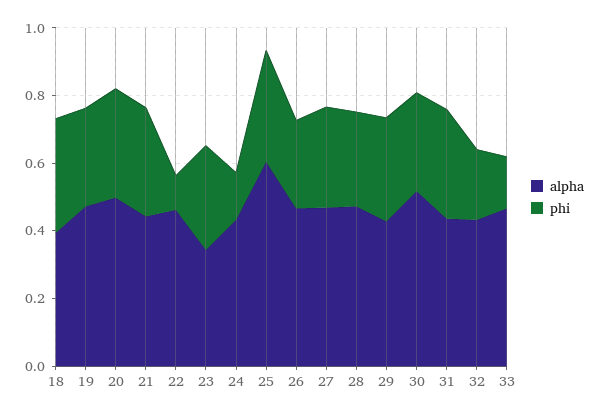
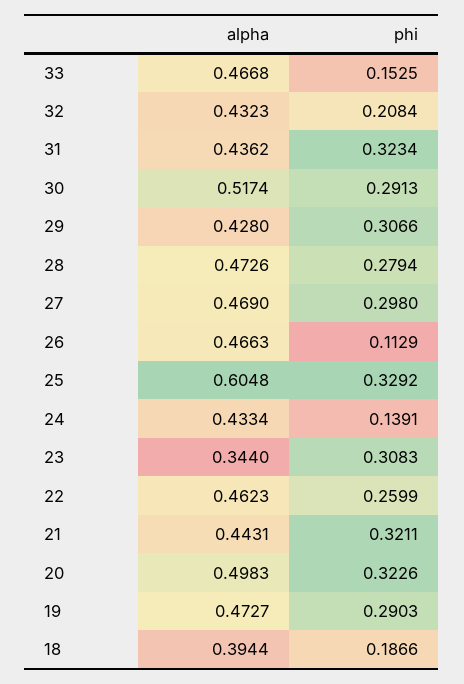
phi, 18: 0.35 -> 0.1866
phi, 22: 0.1 -> 0.2599
phi, 26: 0.25 -> 0.1129

